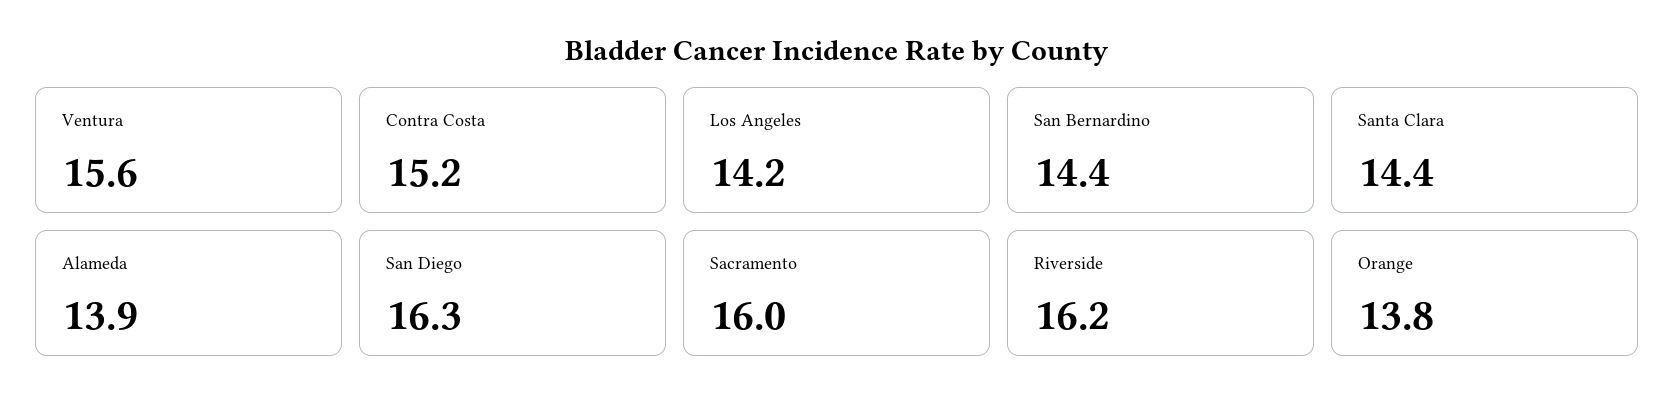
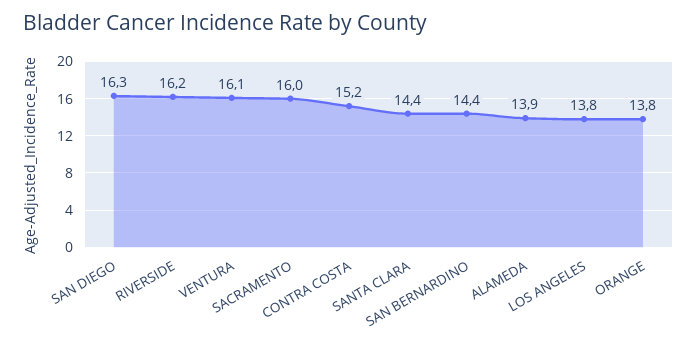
Ventura: 15.6 -> 16.1
Los Angeles: 14.2 -> 13.8

